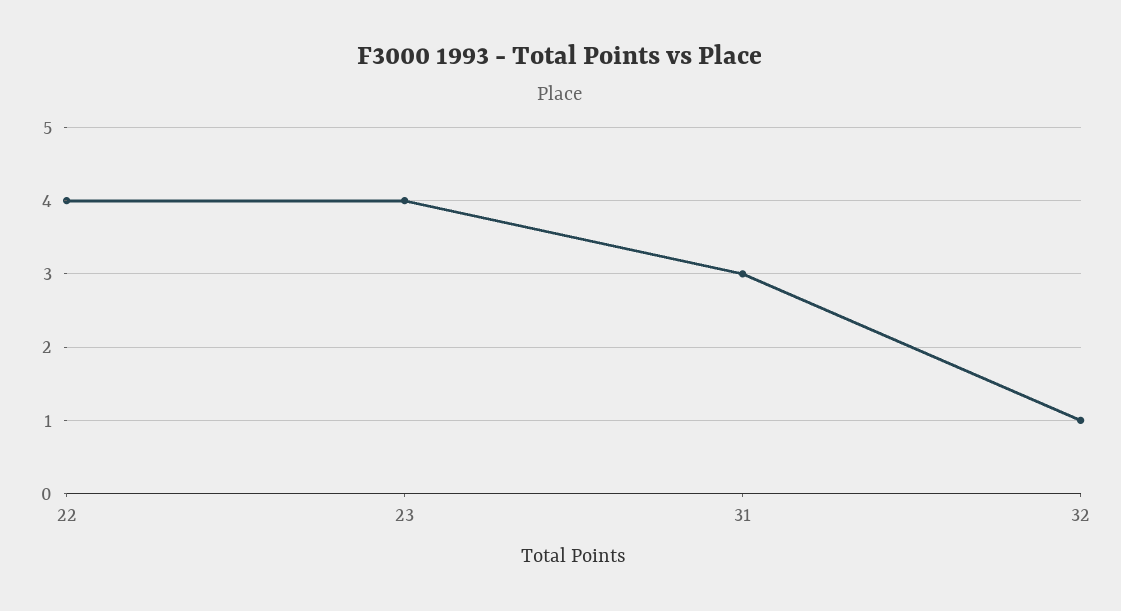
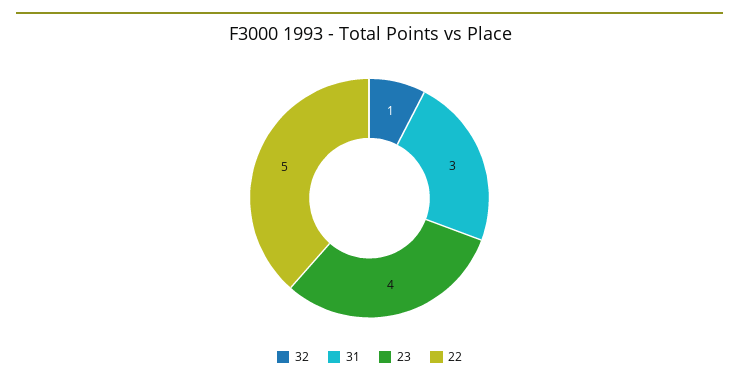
22: 4 -> 5

